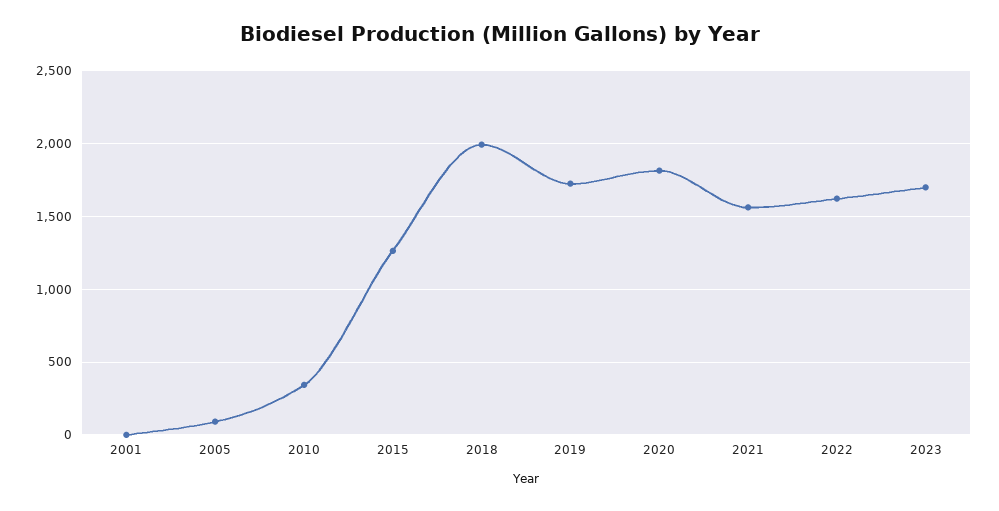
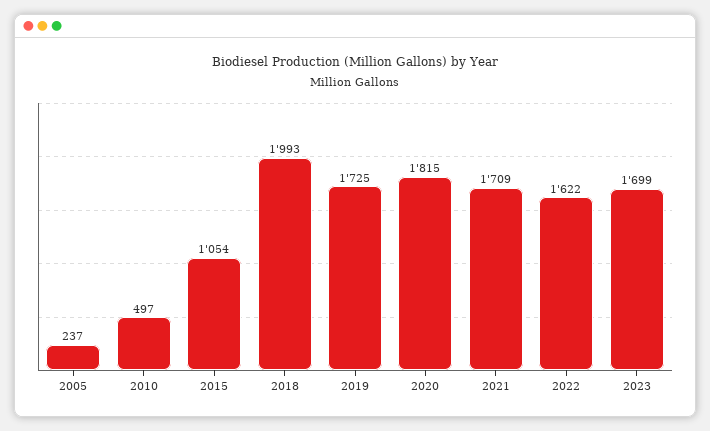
2001: 0 -> none
2005: 100 -> 237
2010: 350 -> 497
2015: 1250 -> 1054
2021: 1550 -> 1709

